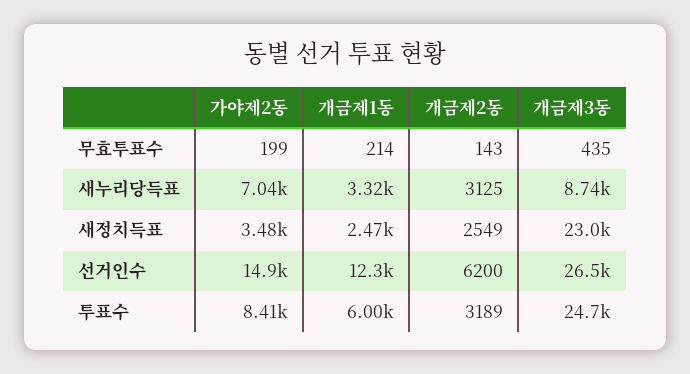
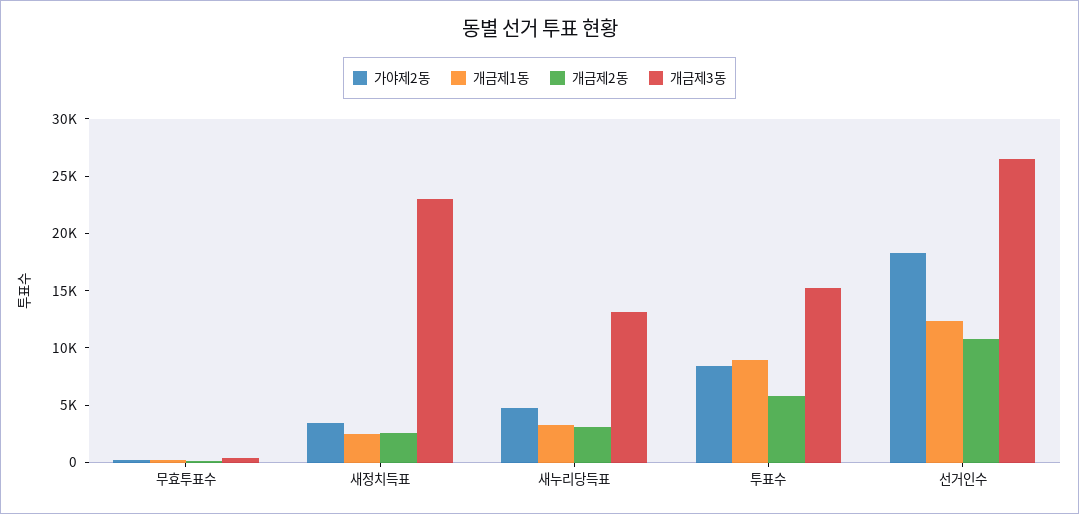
가야제2동, 새누리당득표: 7040 -> 5000
개금제3동, 새누리당득표: 8740 -> 13000
가야제2동, 선거인수: 14900 -> 18000
개금제2동, 선거인수: 6200 -> 11000
개금제1동, 투표수: 6000 -> 9000
개금제2동, 투표수: 3189 -> 6000
개금제3동, 투표수: 24700 -> 15000

